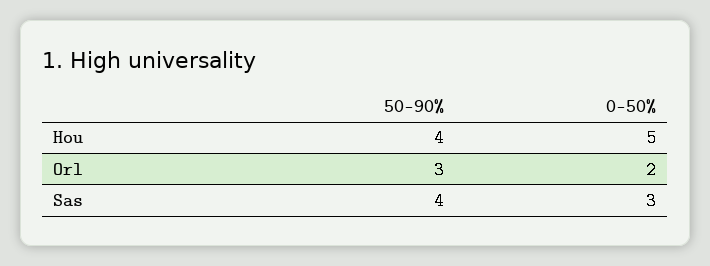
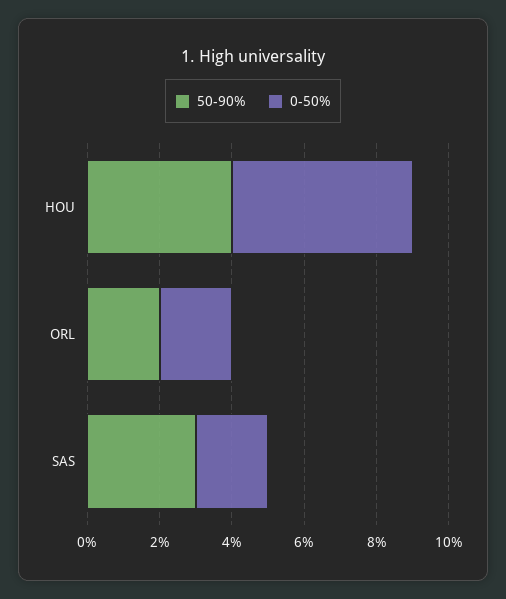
50-90%, Orl: 3 -> 2
50-90%, Sas: 4 -> 3
0-50%, Sas: 3 -> 2

